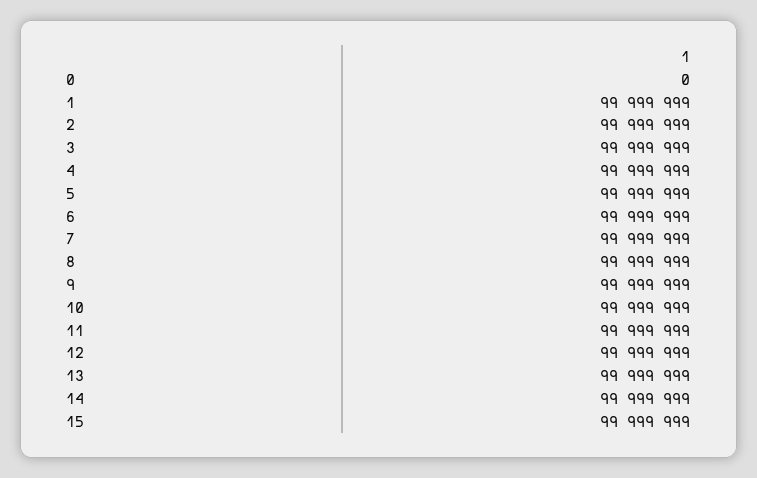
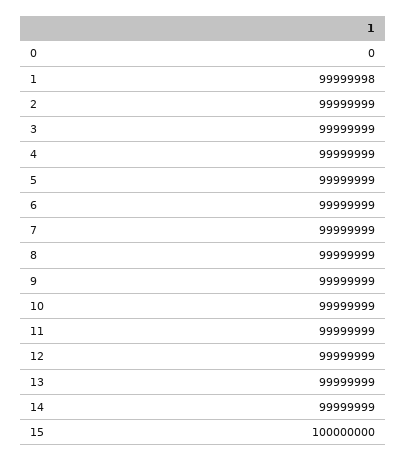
1: 99999999 -> 99999998
15: 99999999 -> 100000000

